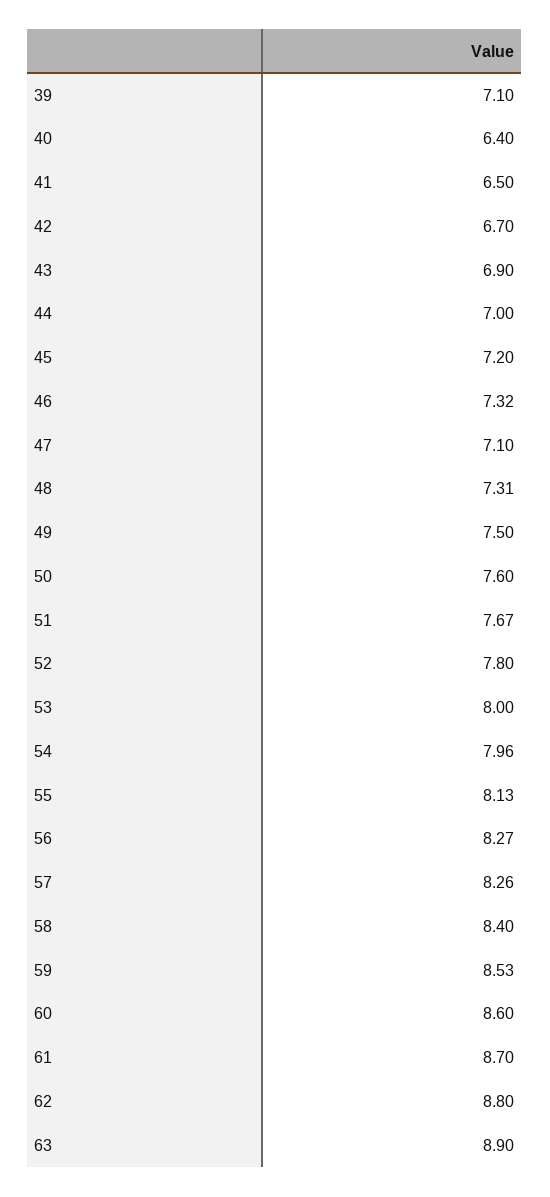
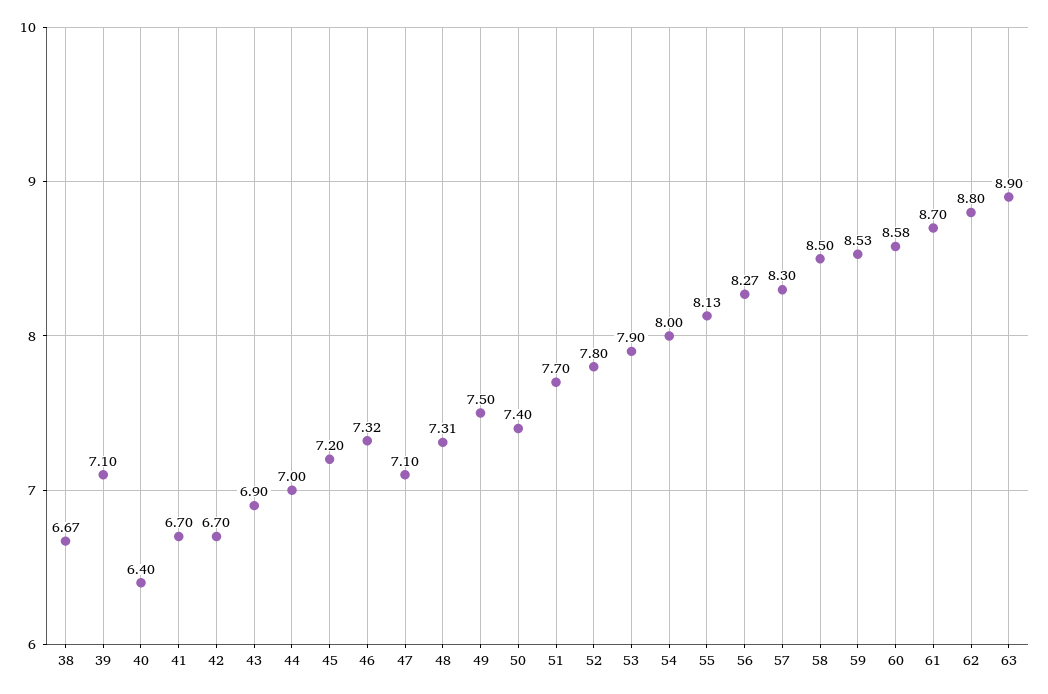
41: 6.5 -> 6.7
50: 7.6 -> 7.4
51: 7.67 -> 7.7
53: 8 -> 7.9
54: 7.96 -> 8
57: 8.26 -> 8.3
58: 8.4 -> 8.5
60: 8.6 -> 8.58
38: none -> 6.67

